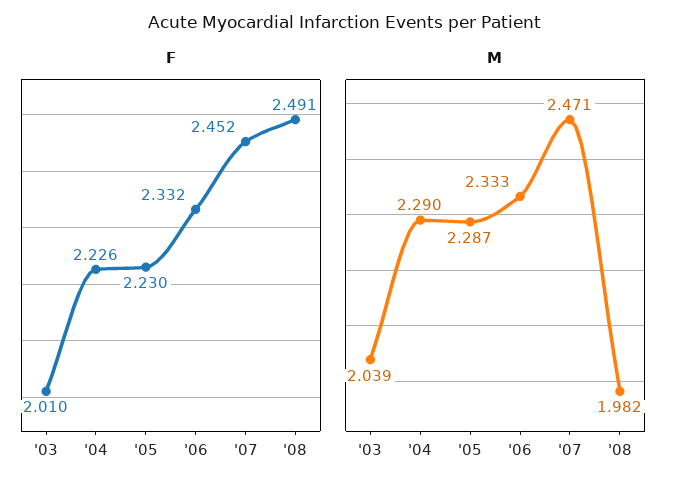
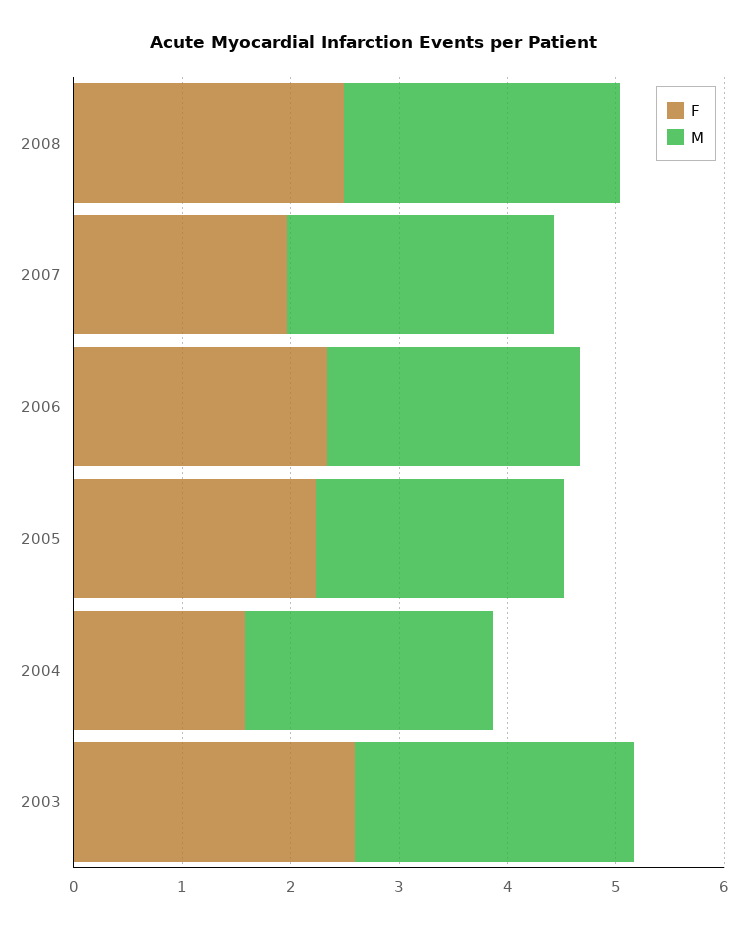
F, '03: 2.01 -> 2.6
F, '04: 2.226 -> 1.6
F, '07: 2.452 -> 2
M, '03: 2.039 -> 2.6
M, '08: 1.982 -> 2.6

